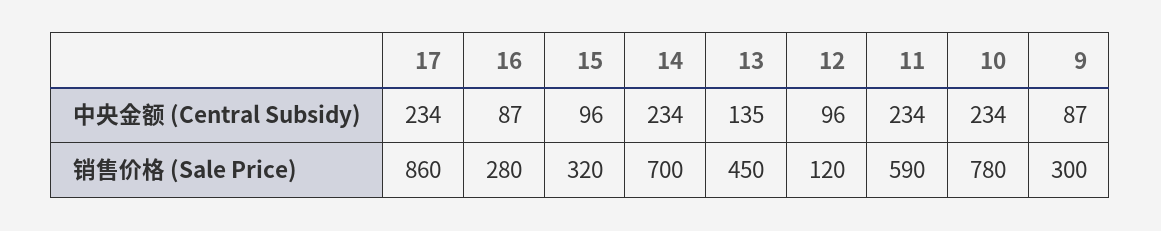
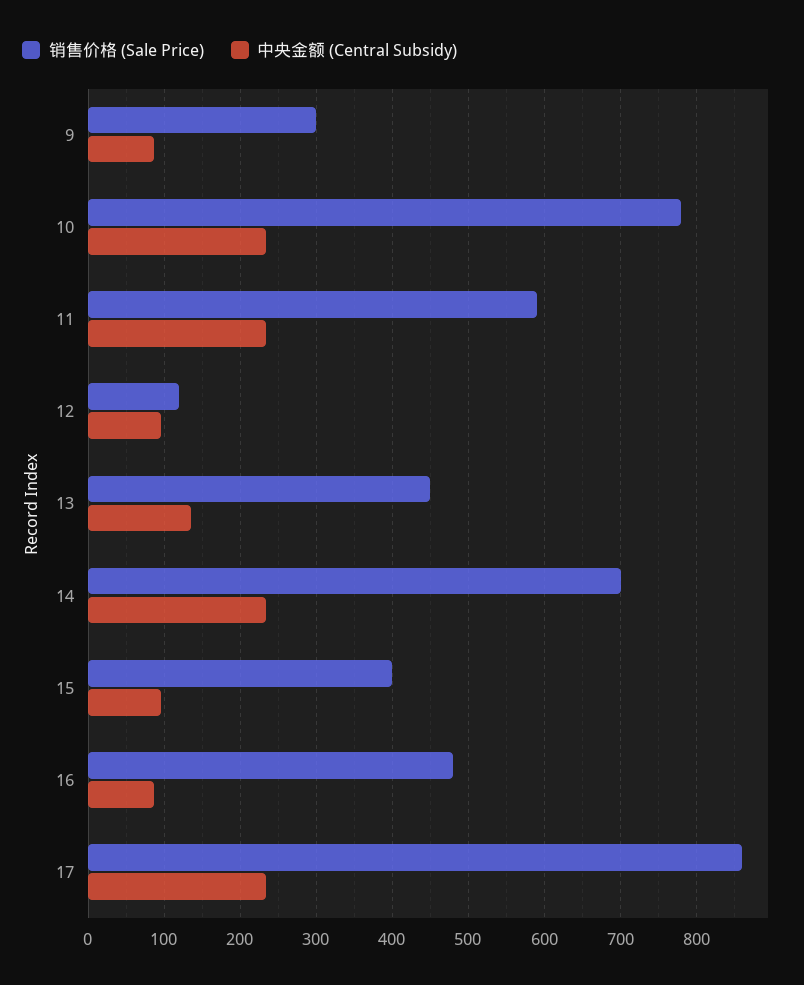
销售价格 (Sale Price), 16: 280 -> 480
销售价格 (Sale Price), 15: 320 -> 400

